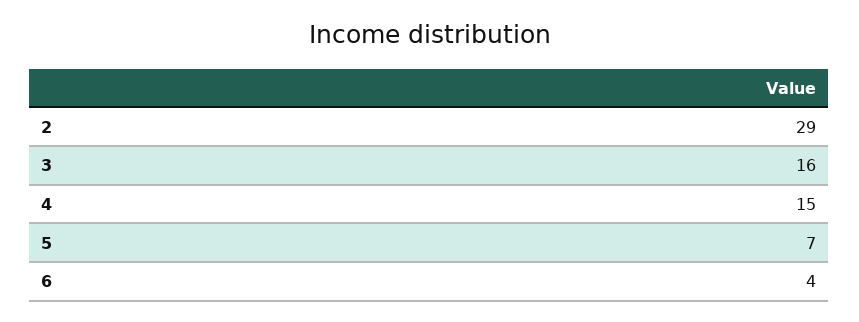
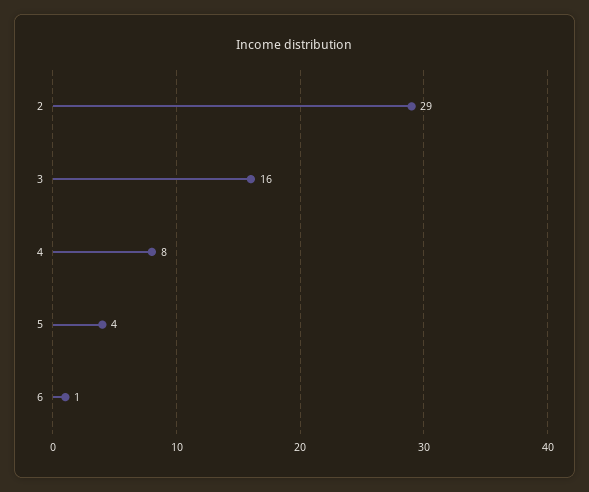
4: 15 -> 8
5: 7 -> 4
6: 4 -> 1

